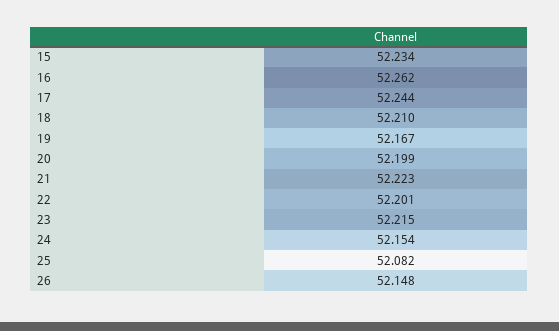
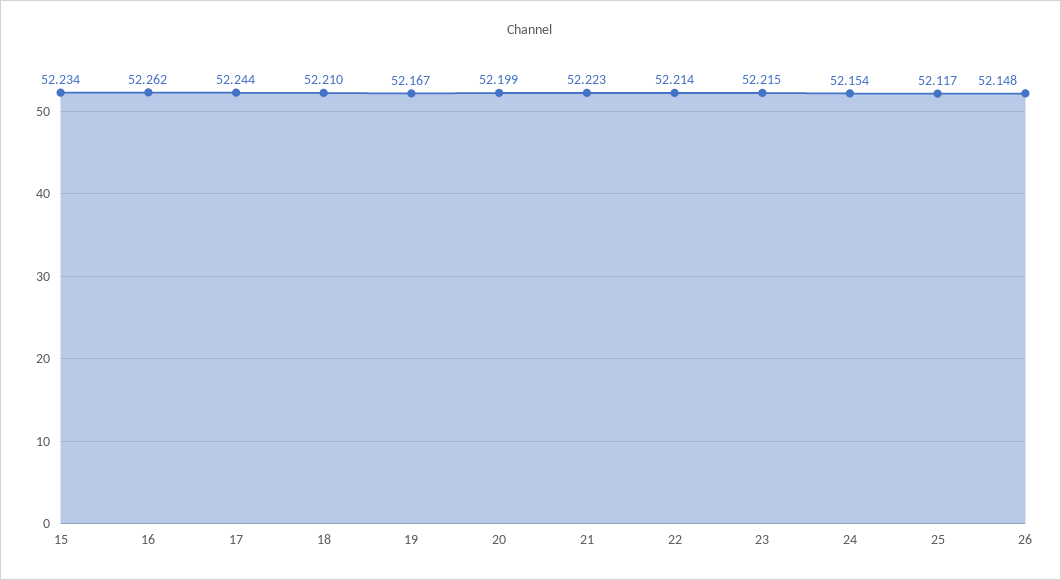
22: 52.201 -> 52.214
25: 52.082 -> 52.117

